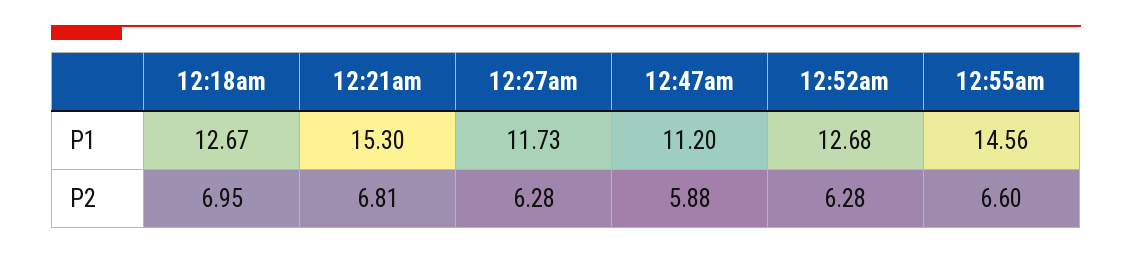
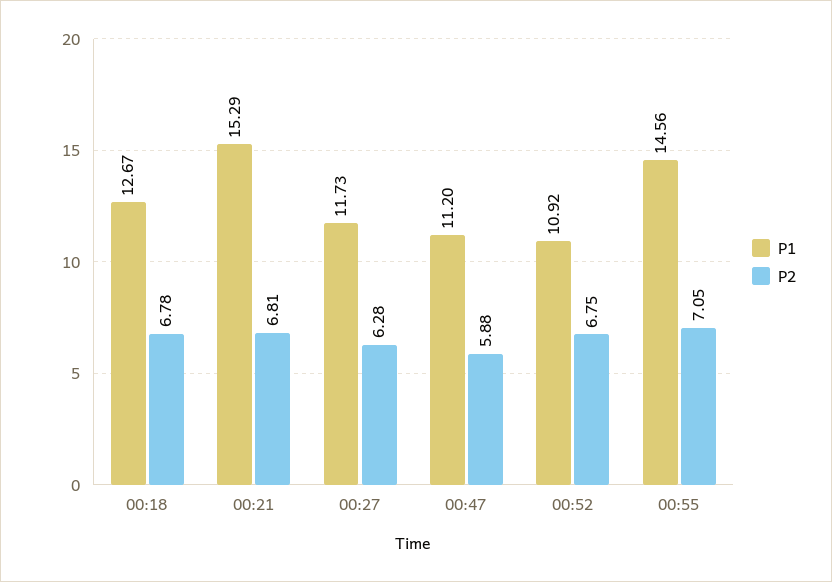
P1, 12:21am: 15.3 -> 15.29
P1, 12:52am: 12.68 -> 10.92
P2, 12:18am: 6.95 -> 6.78
P2, 12:52am: 6.28 -> 6.75
P2, 12:55am: 6.6 -> 7.05

